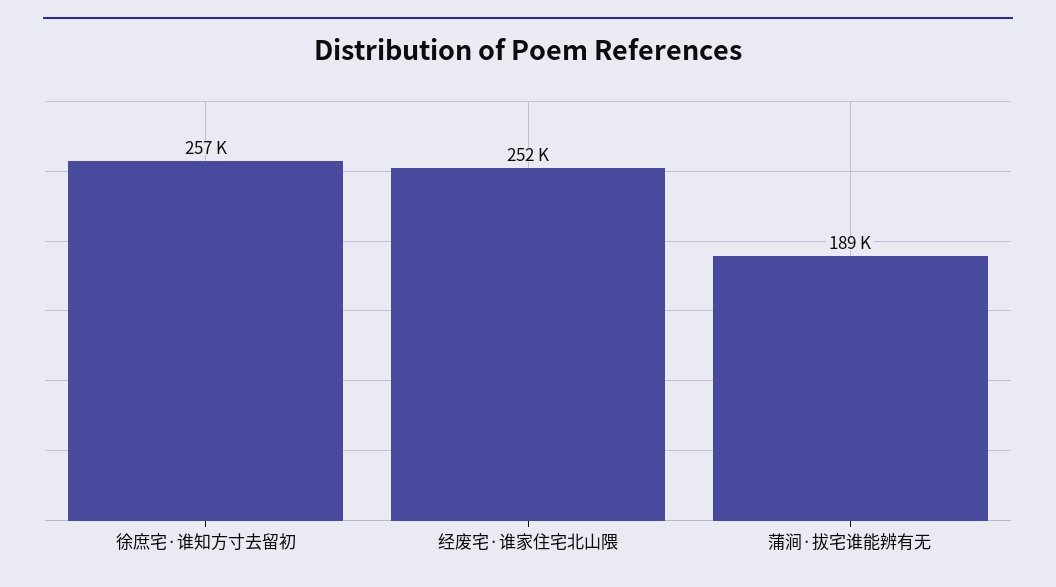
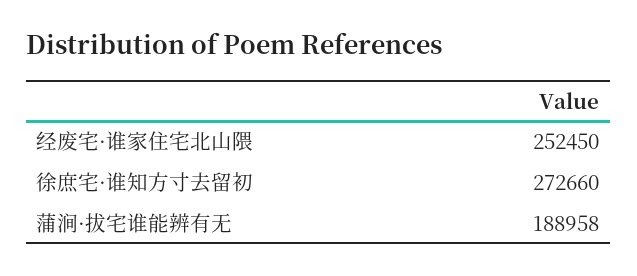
徐庶宅·谁知方寸去留初: 257000 -> 272660

